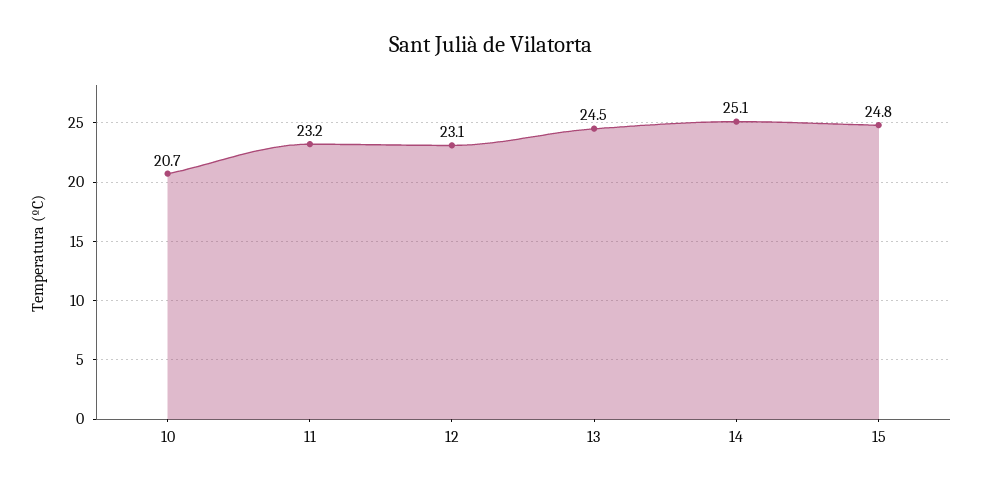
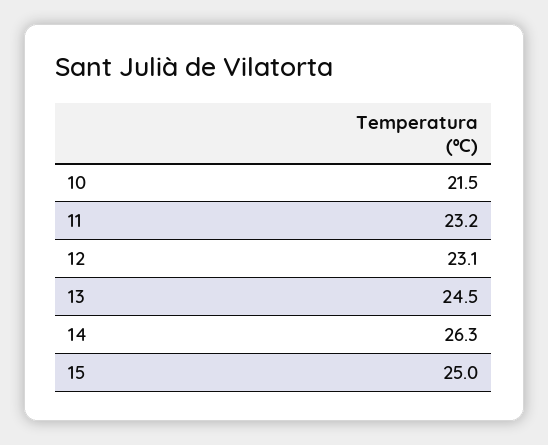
10: 20.7 -> 21.5
14: 25.1 -> 26.3
15: 24.8 -> 25

